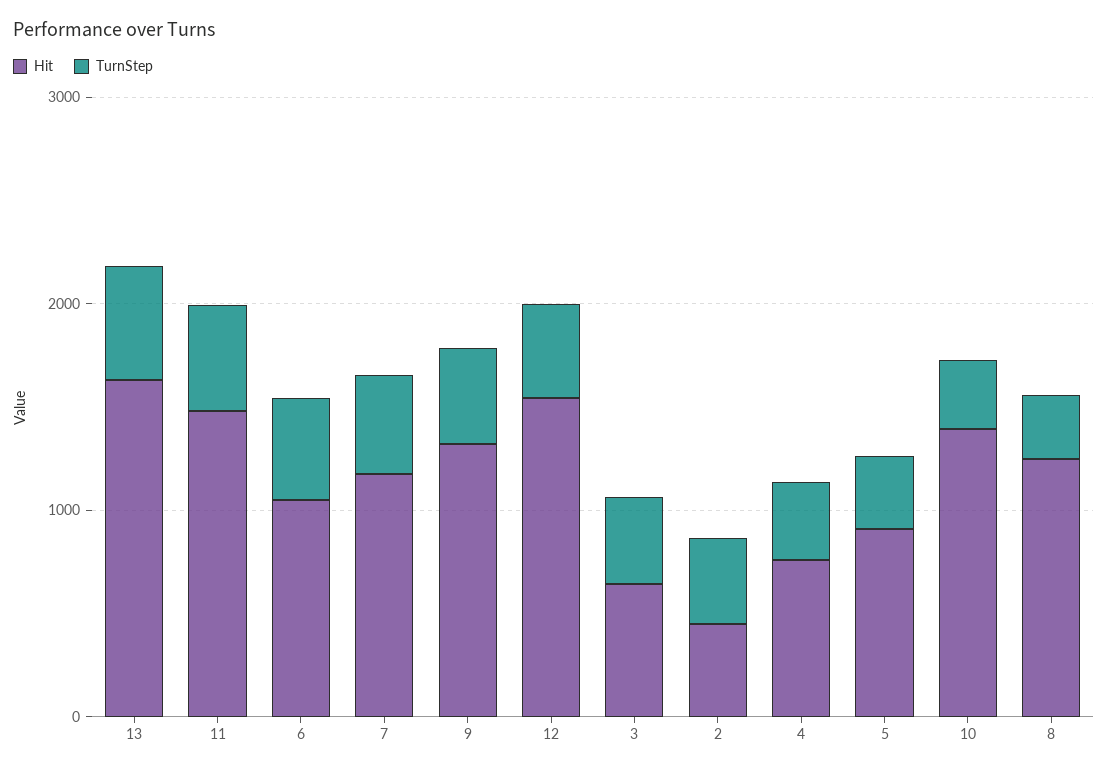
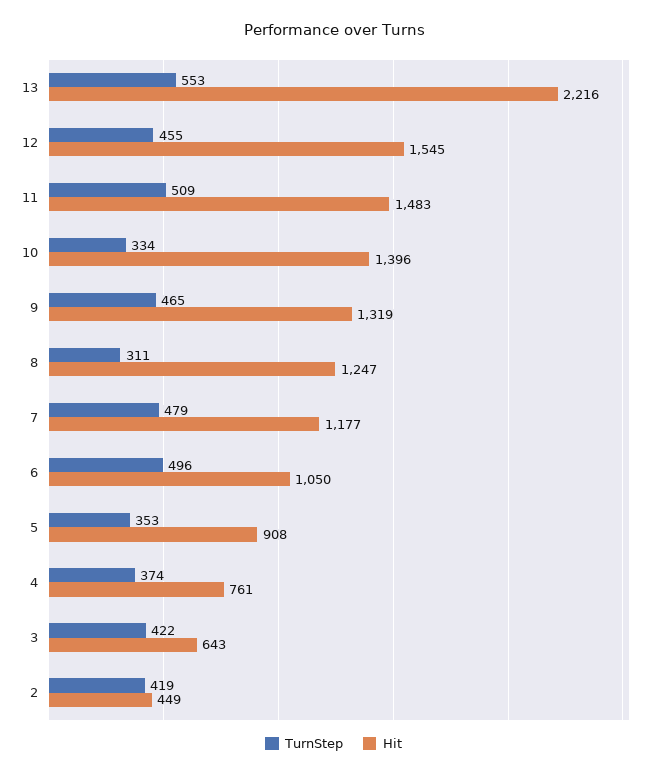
Hit, 13: 1600 -> 2216

